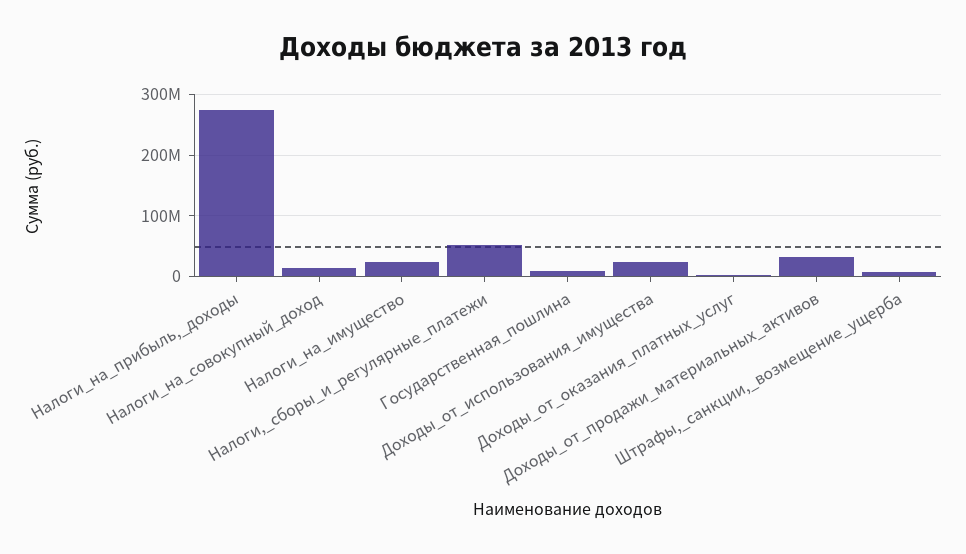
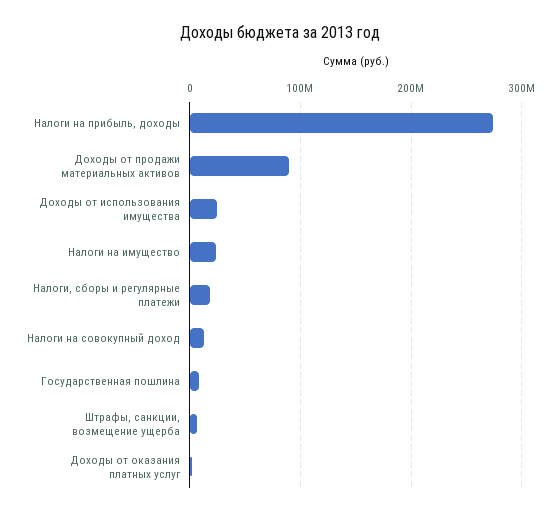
Налоги,_сборы_и_регулярные_платежи: 50000000 -> 20000000
Доходы_от_продажи_материальных_активов: 30000000 -> 90000000

